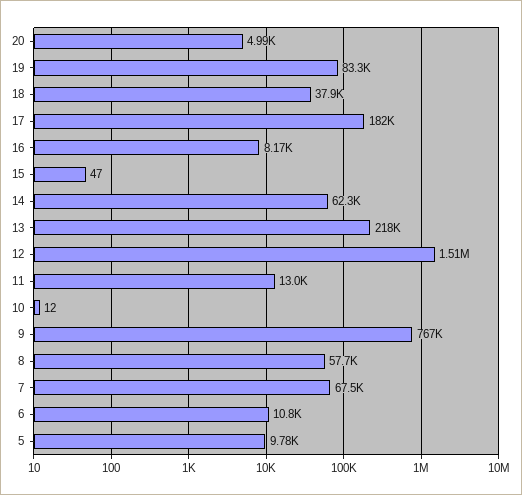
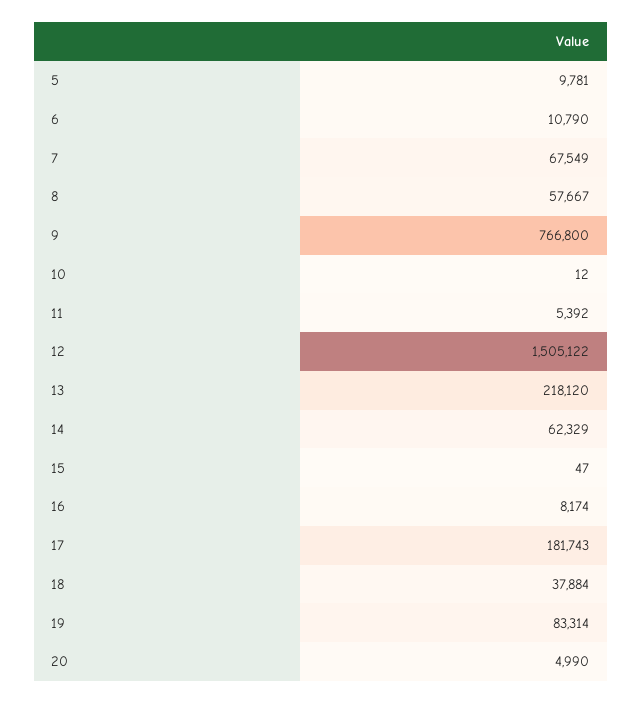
11: 13000 -> 5392

